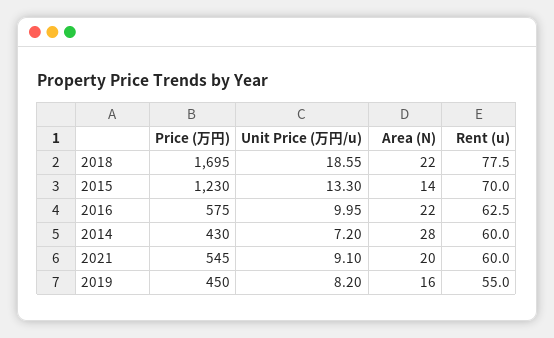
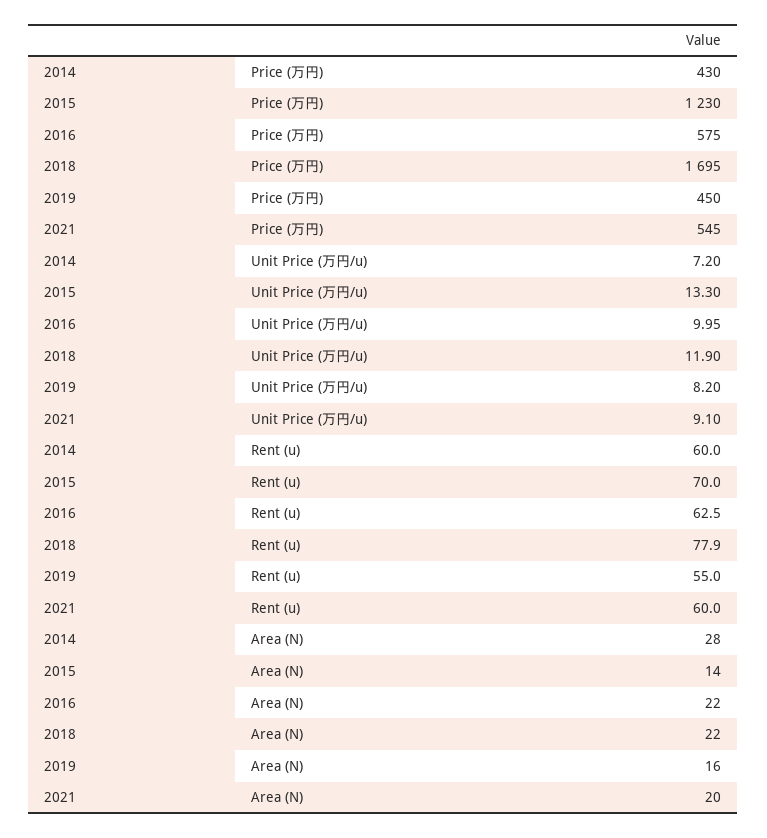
Unit Price (万円/u), 2018: 18.55 -> 11.9
Rent (u), 2018: 77.5 -> 77.9

